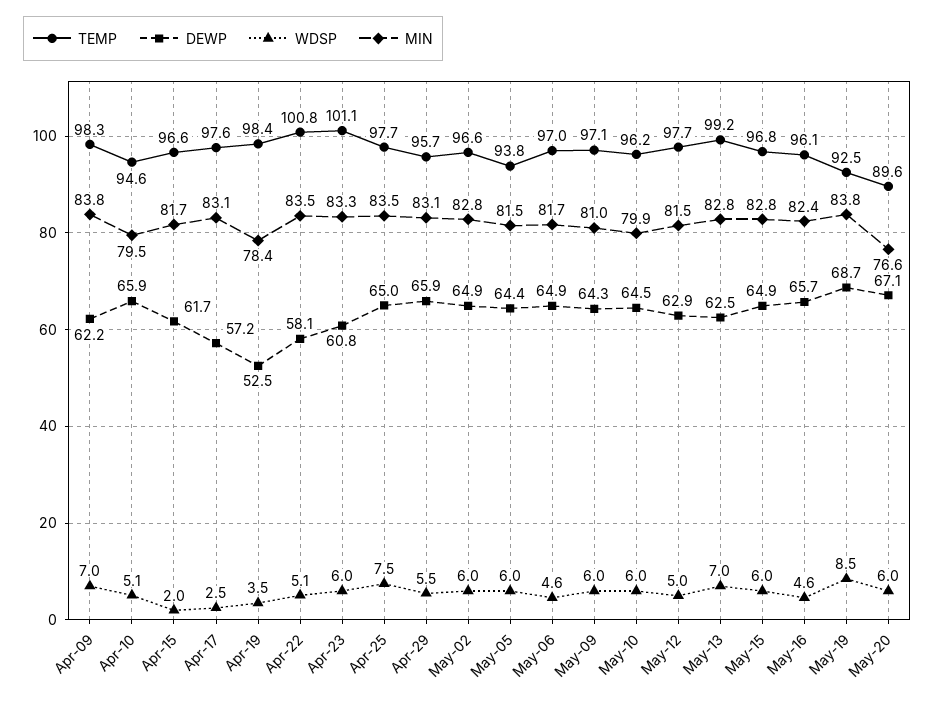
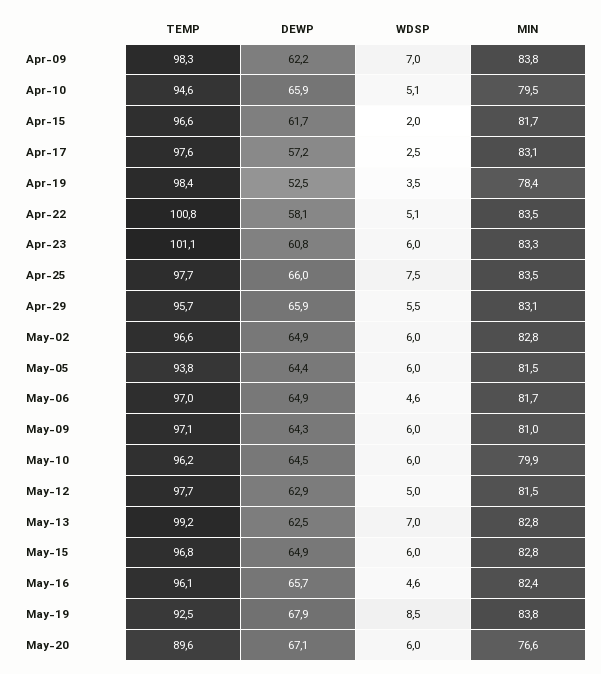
DEWP, Apr-25: 65 -> 66
DEWP, May-19: 68.7 -> 67.9

